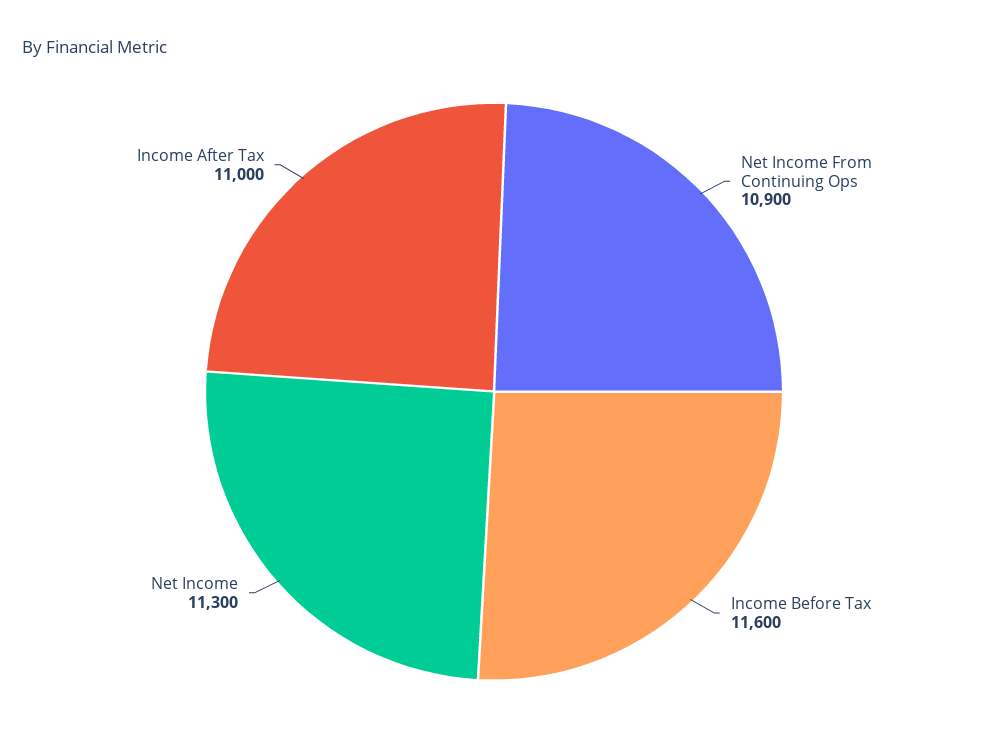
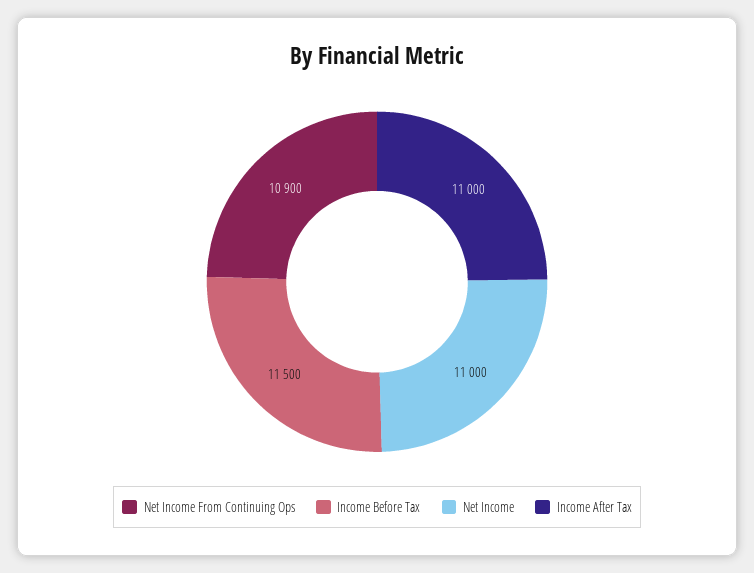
Income Before Tax: 11600 -> 11500
Net Income: 11300 -> 11000

